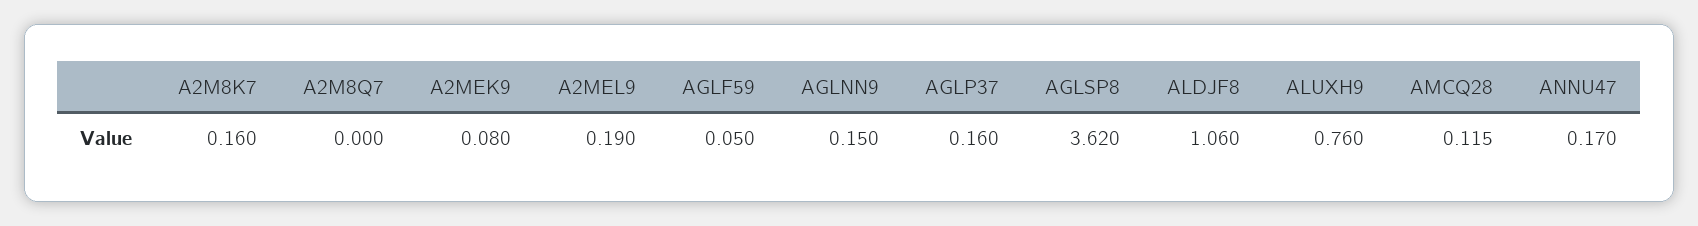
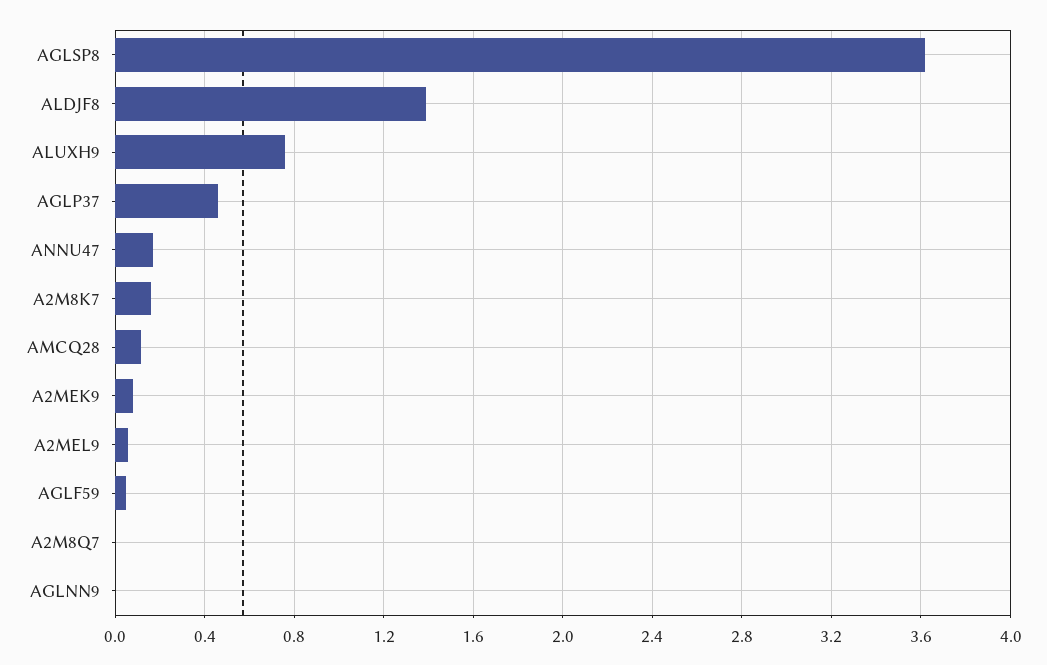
A2MEL9: 0.19 -> 0.05
AGLNN9: 0.15 -> 0
AGLP37: 0.16 -> 0.45
ALDJF8: 1.06 -> 1.4

